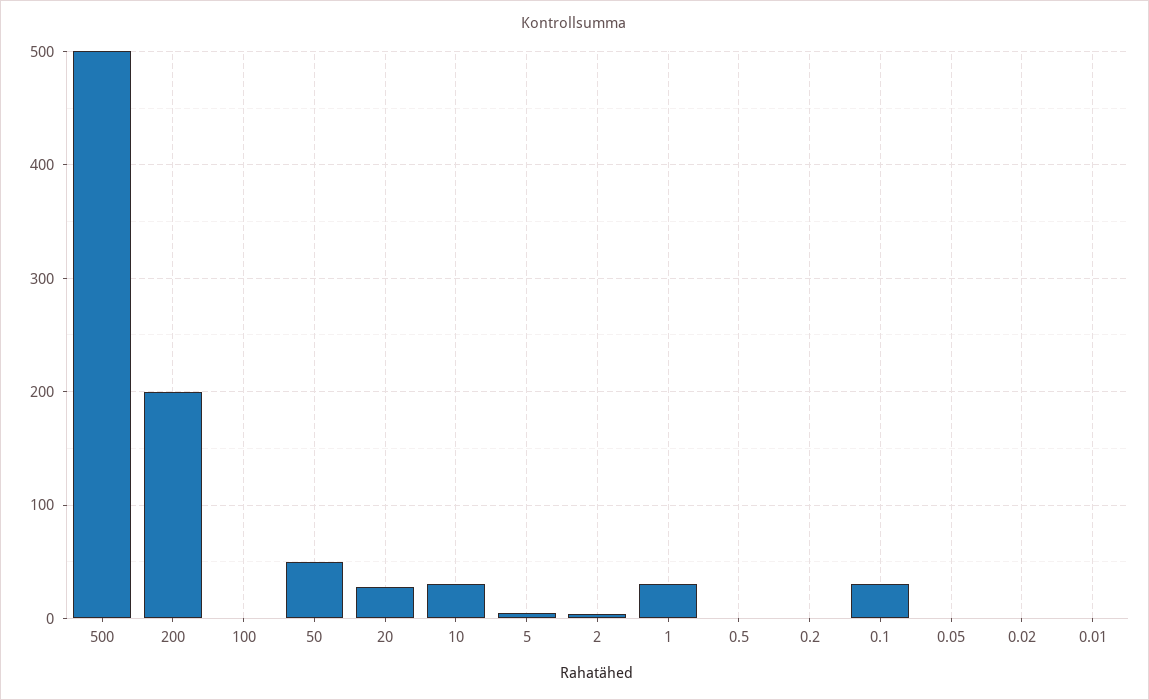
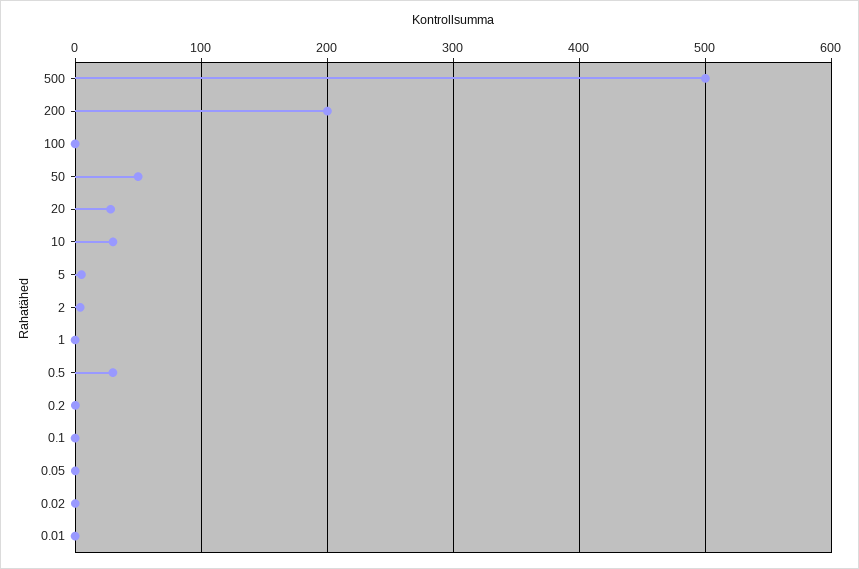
1: 30 -> 0
0.5: 0 -> 30
0.1: 30 -> 0

